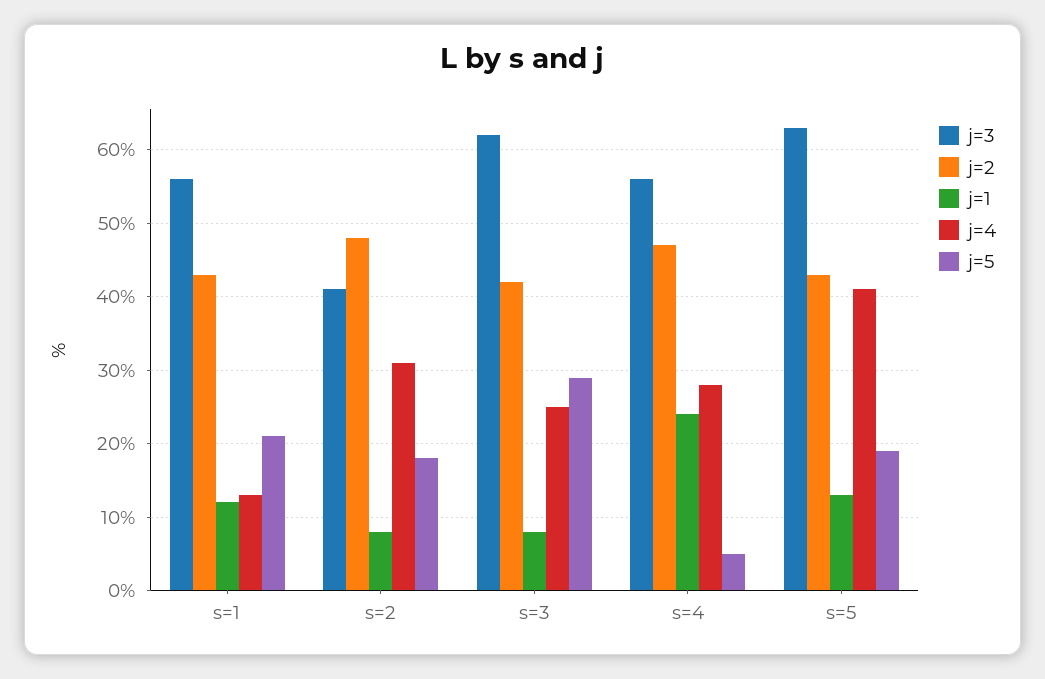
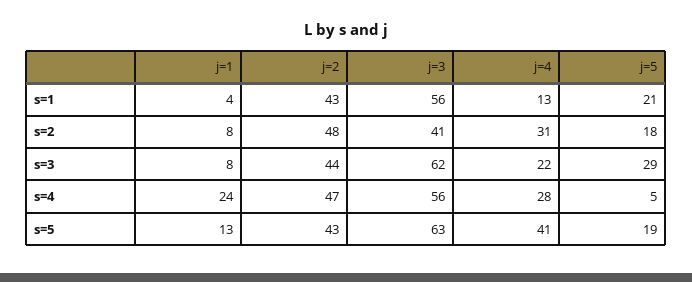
j=1, s=1: 12 -> 4
j=2, s=3: 42 -> 44
j=4, s=3: 25 -> 22

